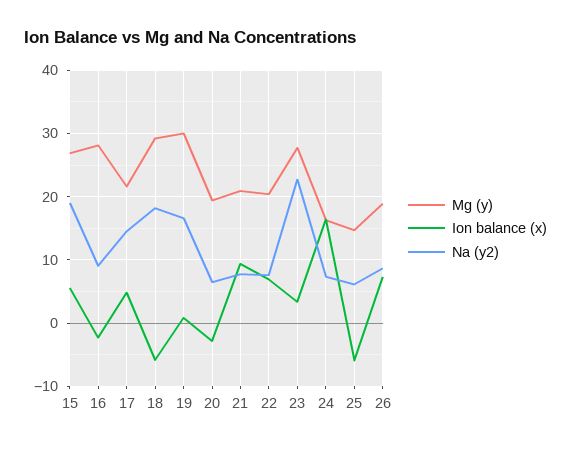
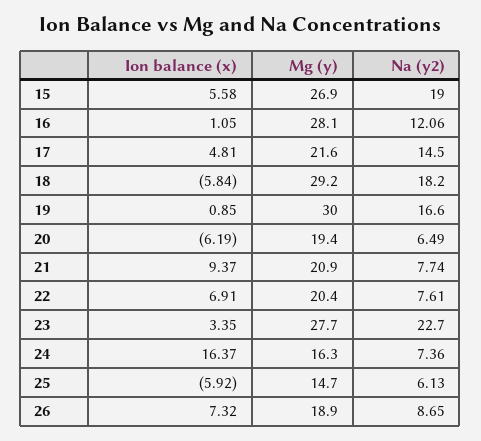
Ion balance (x), 16: -2 -> 1.05
Na (y2), 16: 9 -> 12.06
Ion balance (x), 20: -3 -> -6.19

